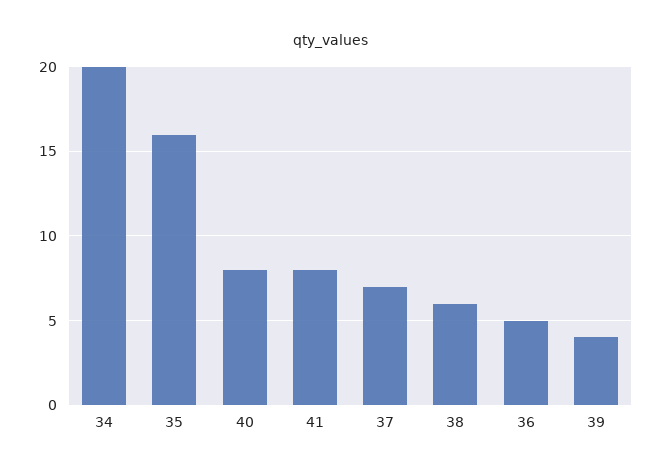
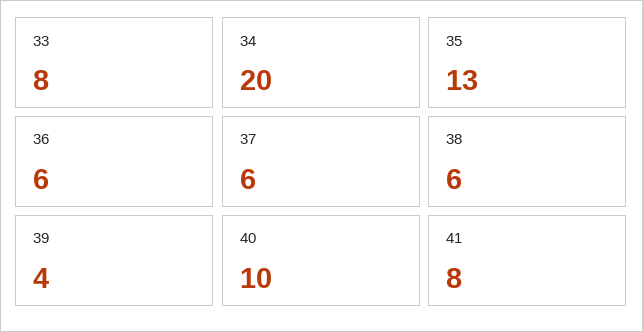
35: 16 -> 13
40: 8 -> 10
37: 7 -> 6
36: 5 -> 6
33: none -> 8

